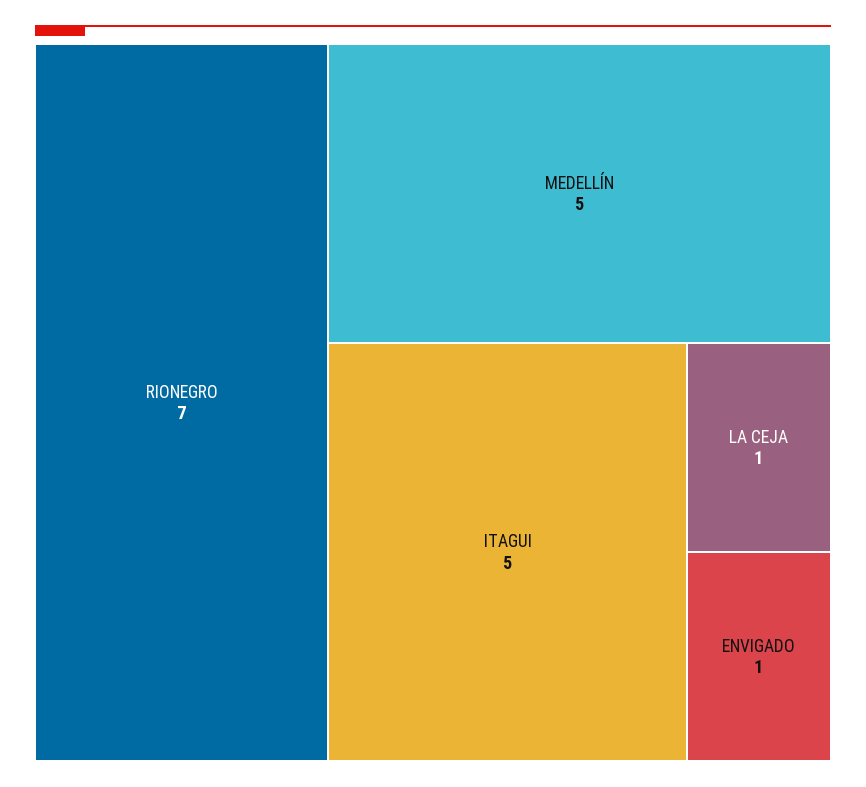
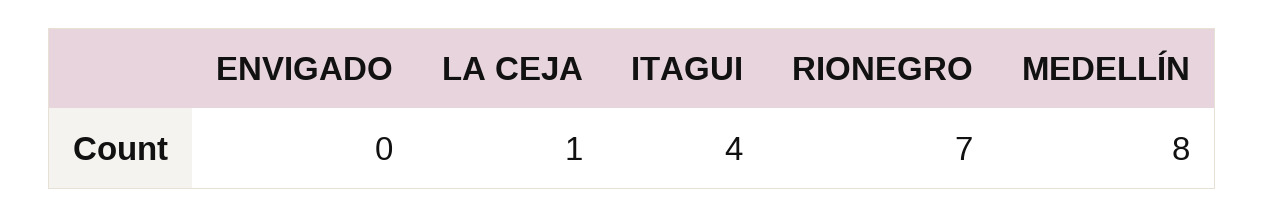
MEDELLÍN: 5 -> 8
ITAGUI: 5 -> 4
ENVIGADO: 1 -> 0

